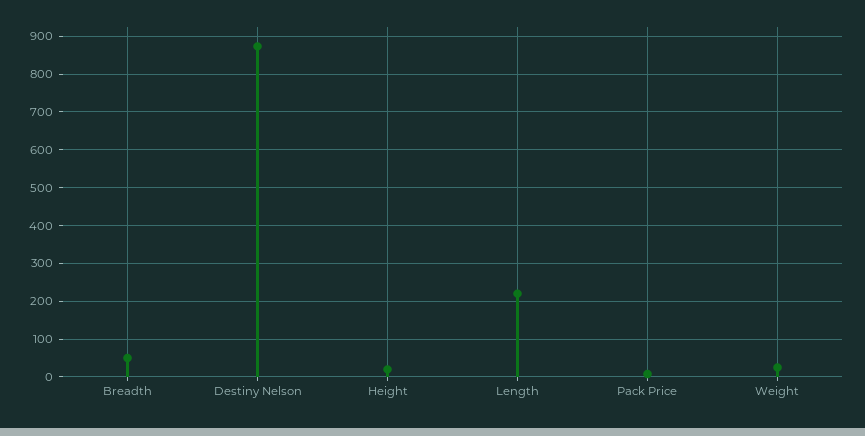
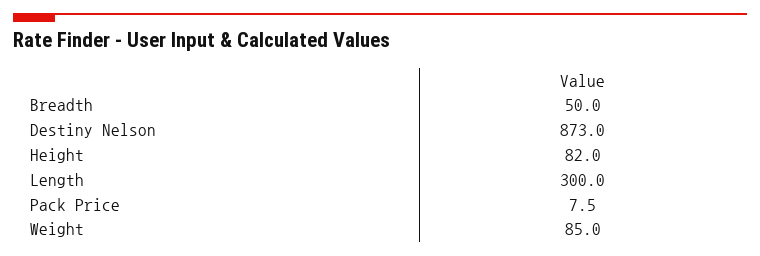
Height: 20 -> 82
Length: 220 -> 300
Weight: 20 -> 85

